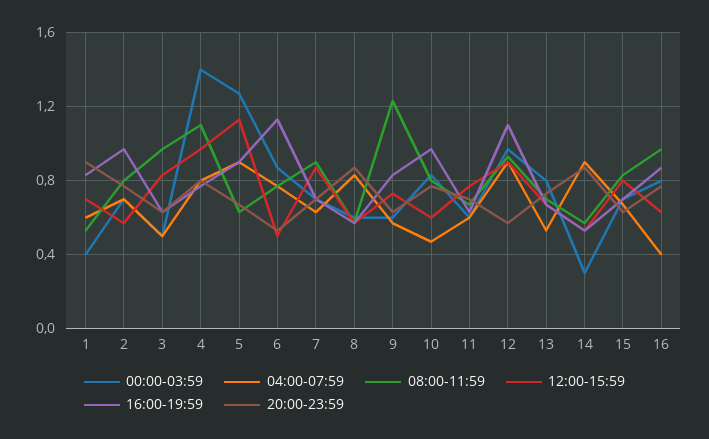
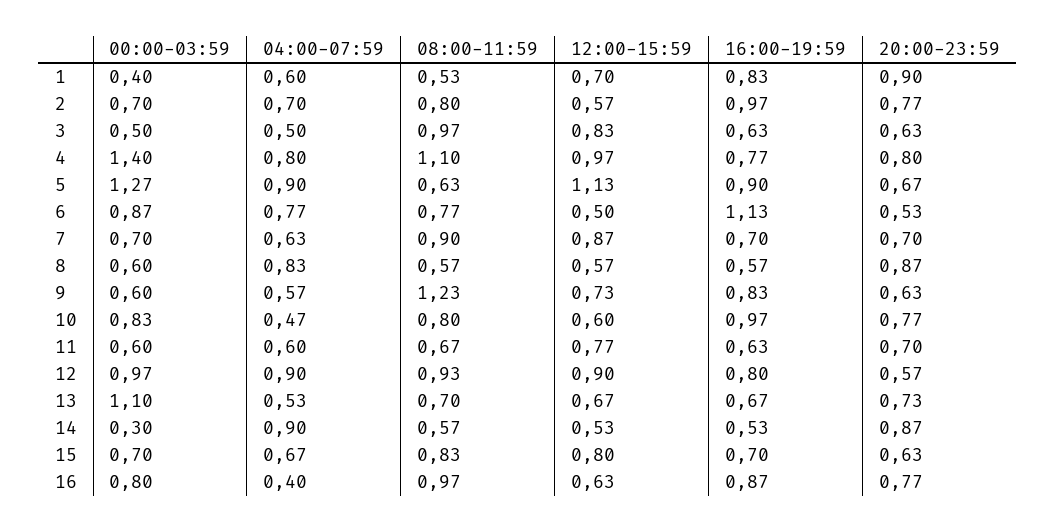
16:00-19:59, 12: 1.1 -> 0.8
00:00-03:59, 13: 0.8 -> 1.1

